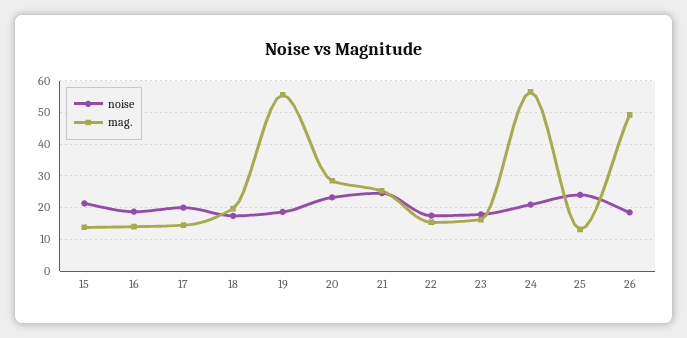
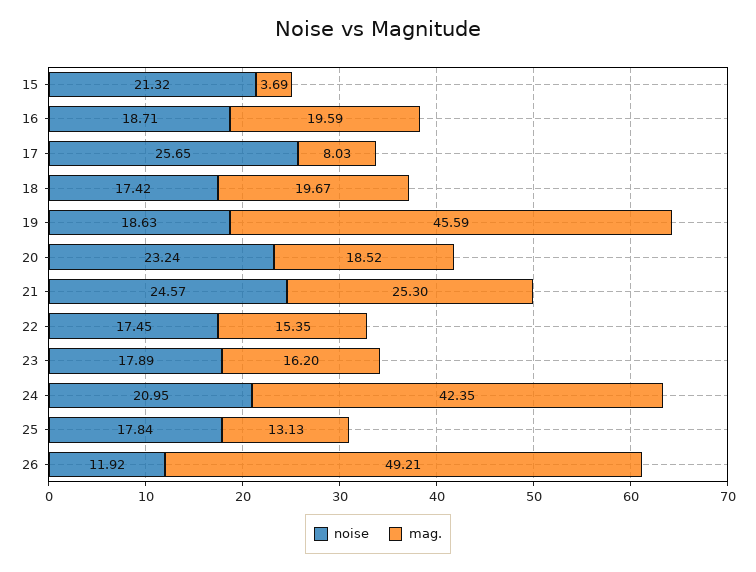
mag., 15: 14 -> 3.69
mag., 16: 14 -> 19.59
noise, 17: 20 -> 25.65
mag., 17: 14 -> 8.03
mag., 19: 56 -> 45.59
mag., 20: 28 -> 18.52
mag., 24: 56 -> 42.35
noise, 25: 24 -> 17.84
noise, 26: 18 -> 11.92

